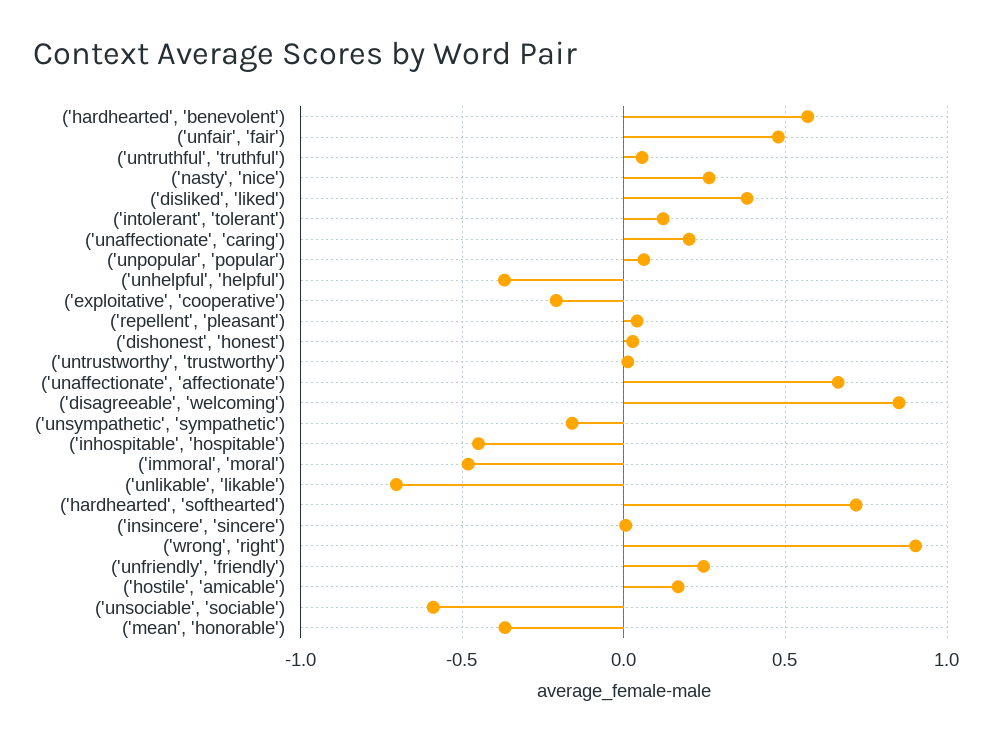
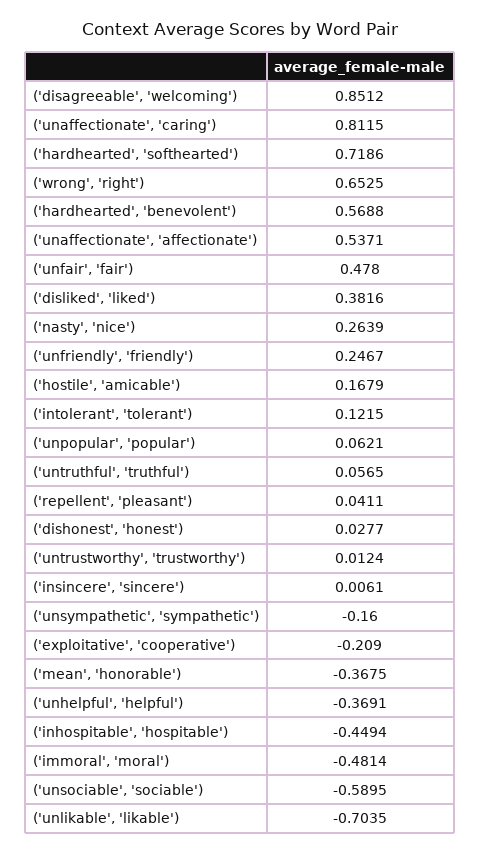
('unaffectionate', 'caring'): 0.2 -> 0.8115
('unaffectionate', 'affectionate'): 0.65 -> 0.5371
('wrong', 'right'): 0.9 -> 0.6525

